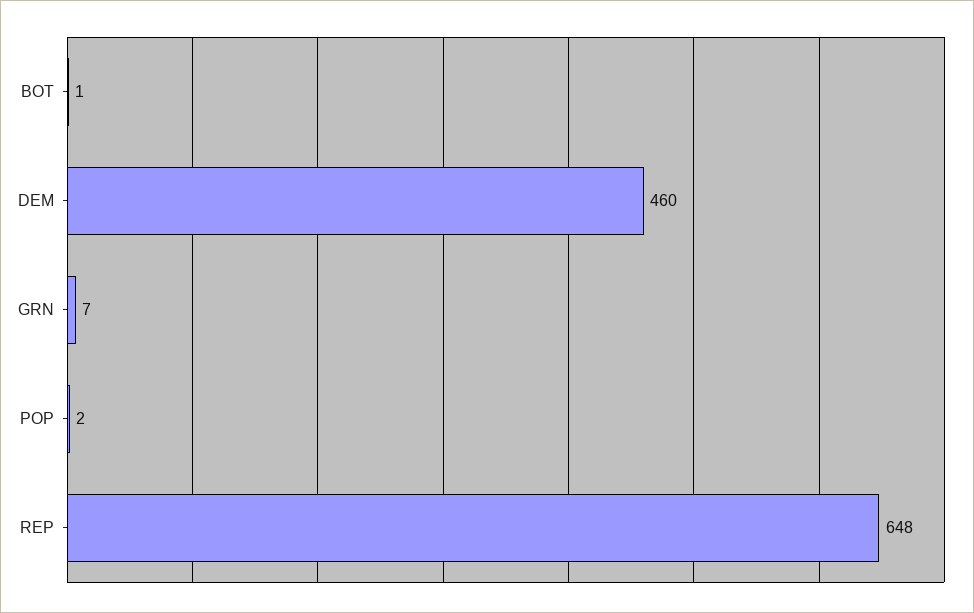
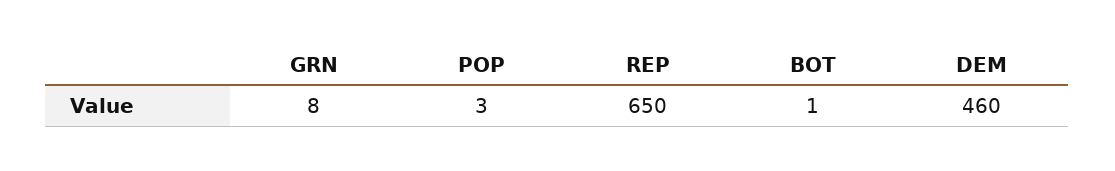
GRN: 7 -> 8
POP: 2 -> 3
REP: 648 -> 650

